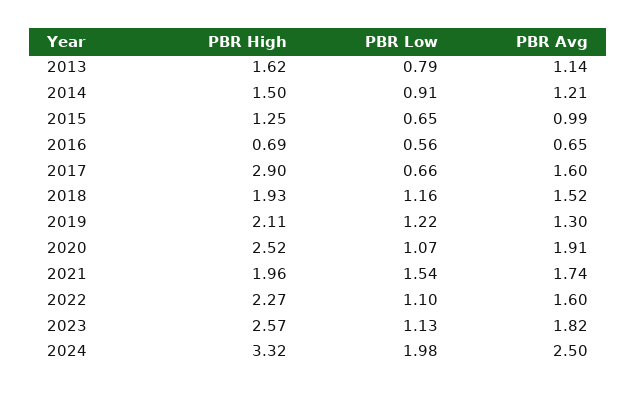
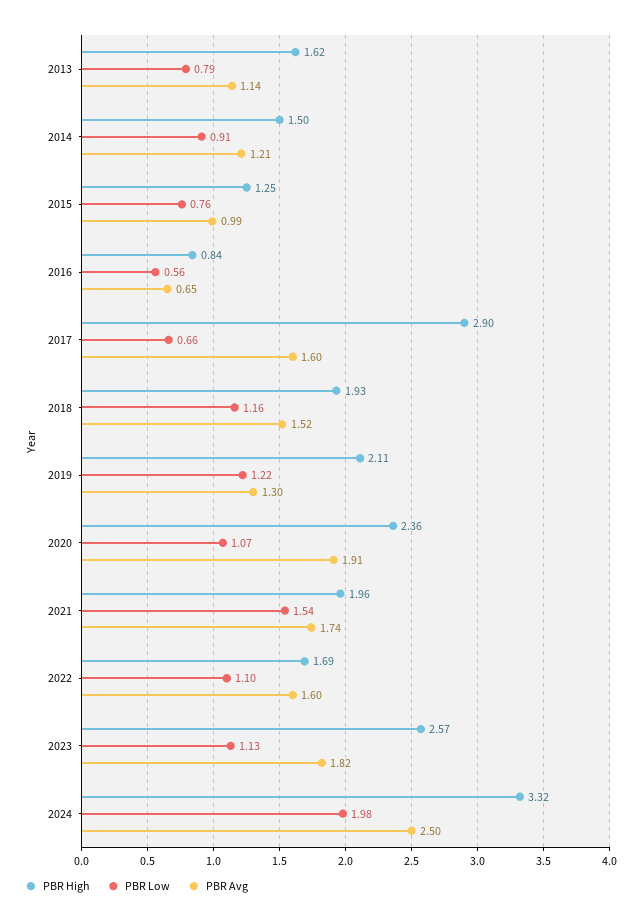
PBR Low, 2015: 0.65 -> 0.76
PBR High, 2016: 0.69 -> 0.84
PBR High, 2020: 2.52 -> 2.36
PBR High, 2022: 2.27 -> 1.69

